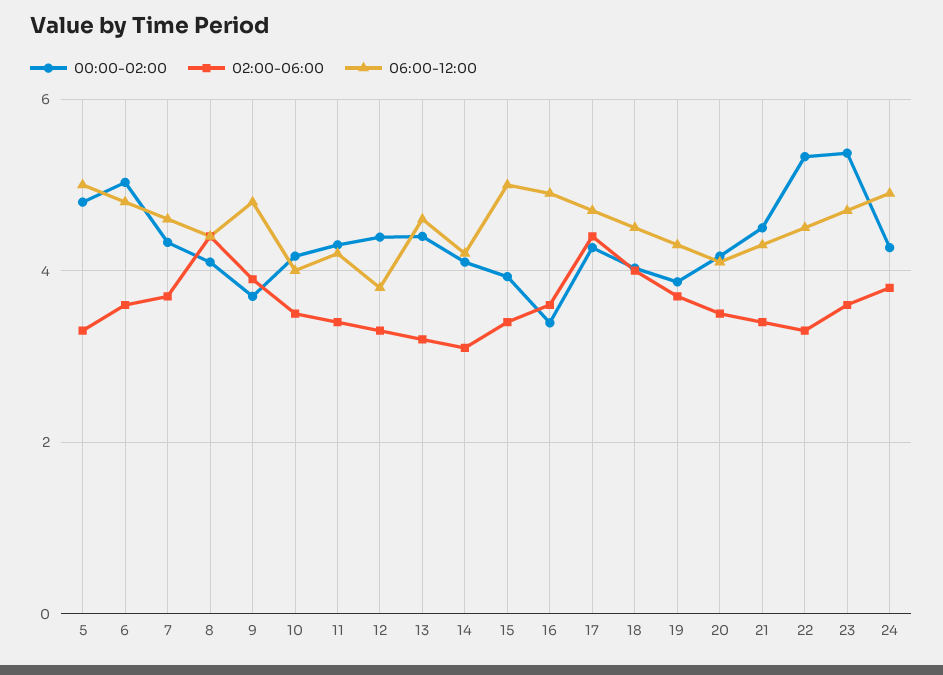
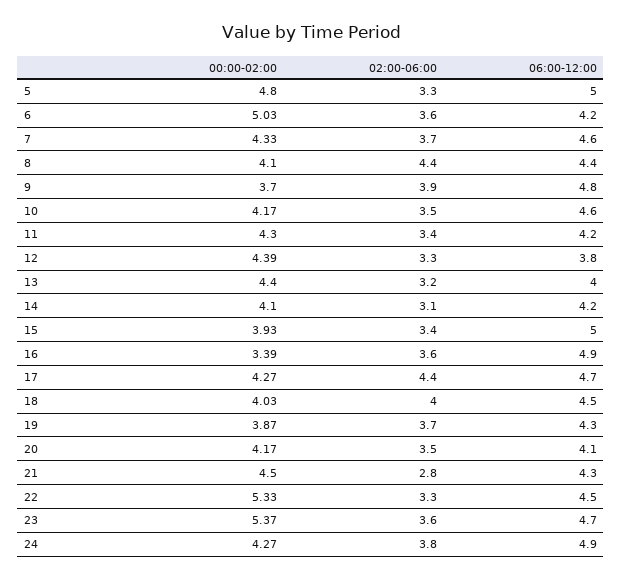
06:00-12:00, 6: 4.8 -> 4.2
06:00-12:00, 10: 4 -> 4.6
06:00-12:00, 13: 4.6 -> 4
02:00-06:00, 21: 3.4 -> 2.8

